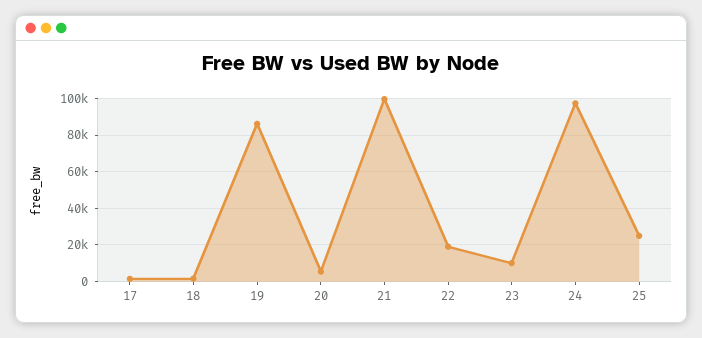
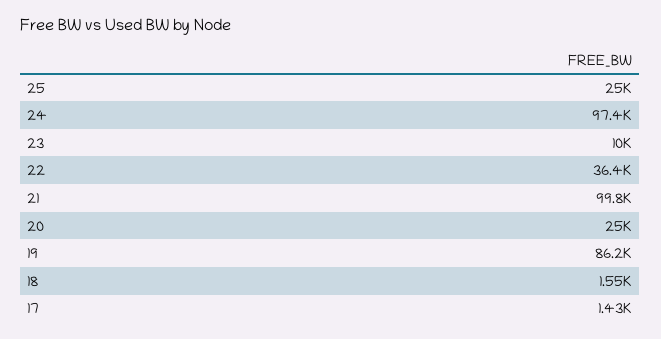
20: 5000 -> 25000
22: 20000 -> 36400

